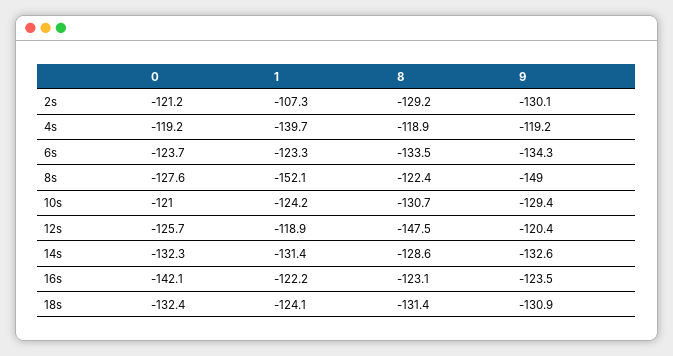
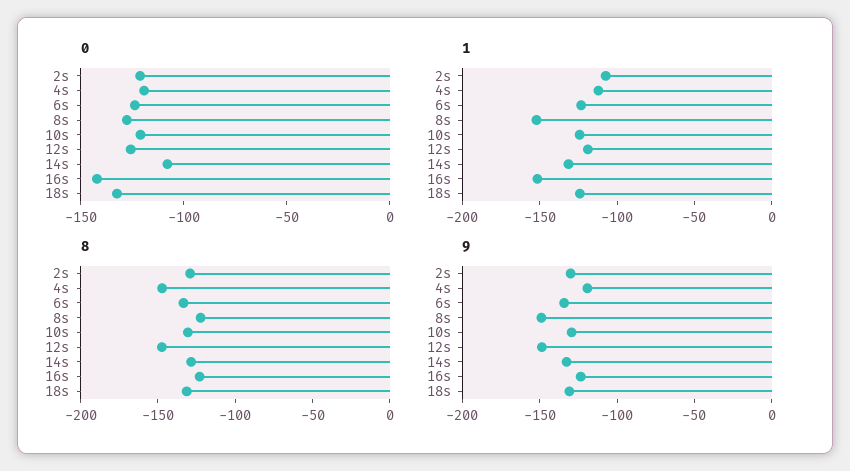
1, 4s: -139.7 -> -110
8, 4s: -118.9 -> -150
9, 12s: -120.4 -> -150
0, 14s: -132.3 -> -110
1, 16s: -122.2 -> -150

